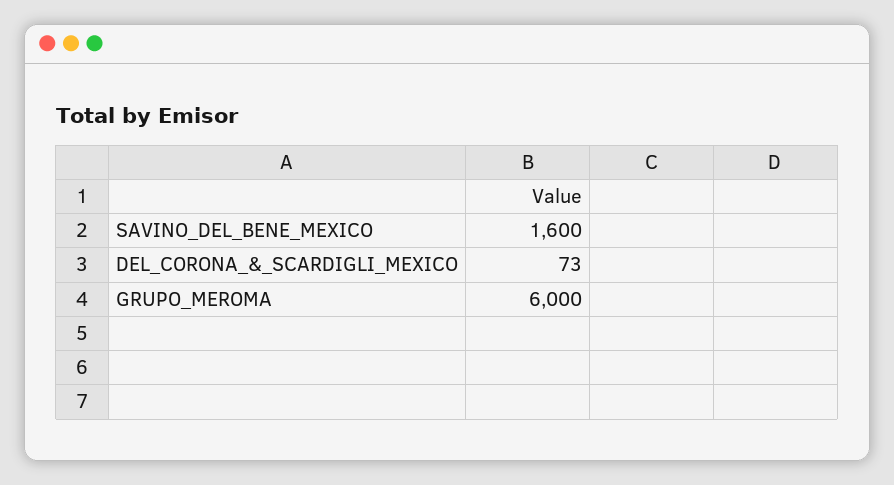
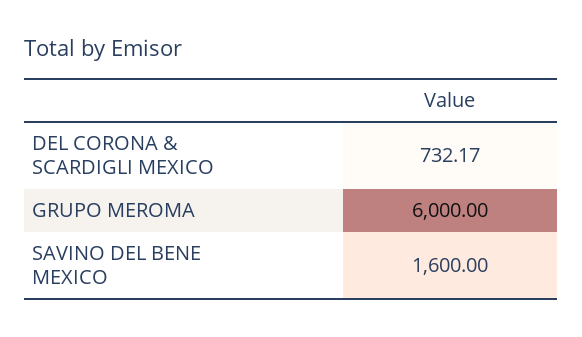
DEL_CORONA_&_SCARDIGLI_MEXICO: 73 -> 732.17

